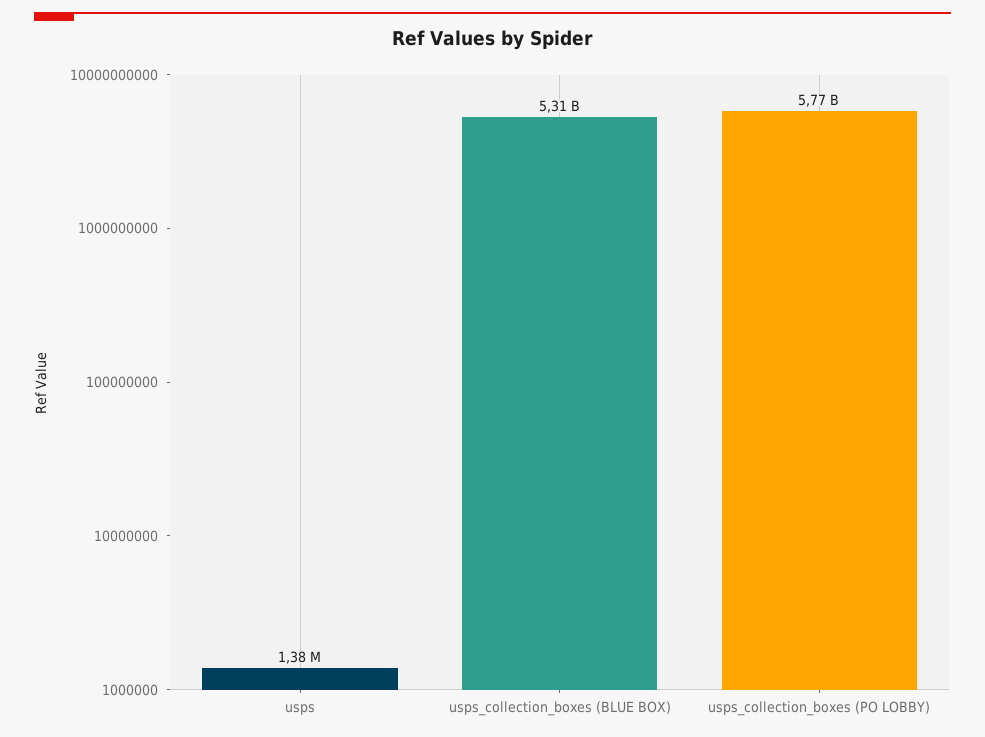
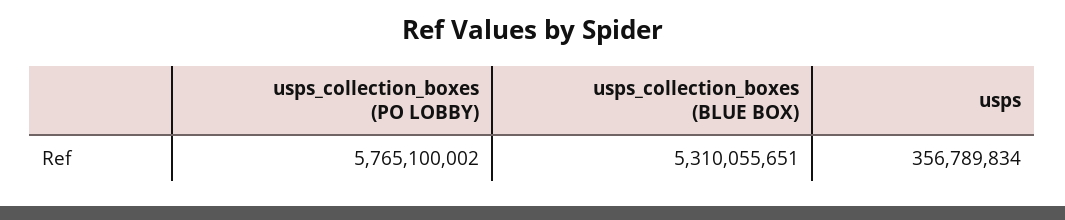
usps: 1380000 -> 356789834

